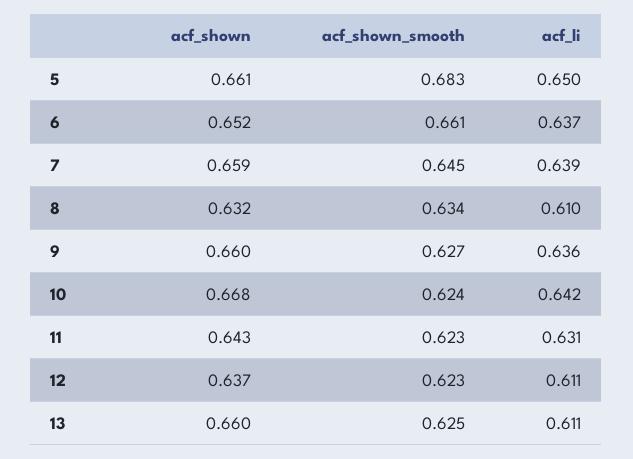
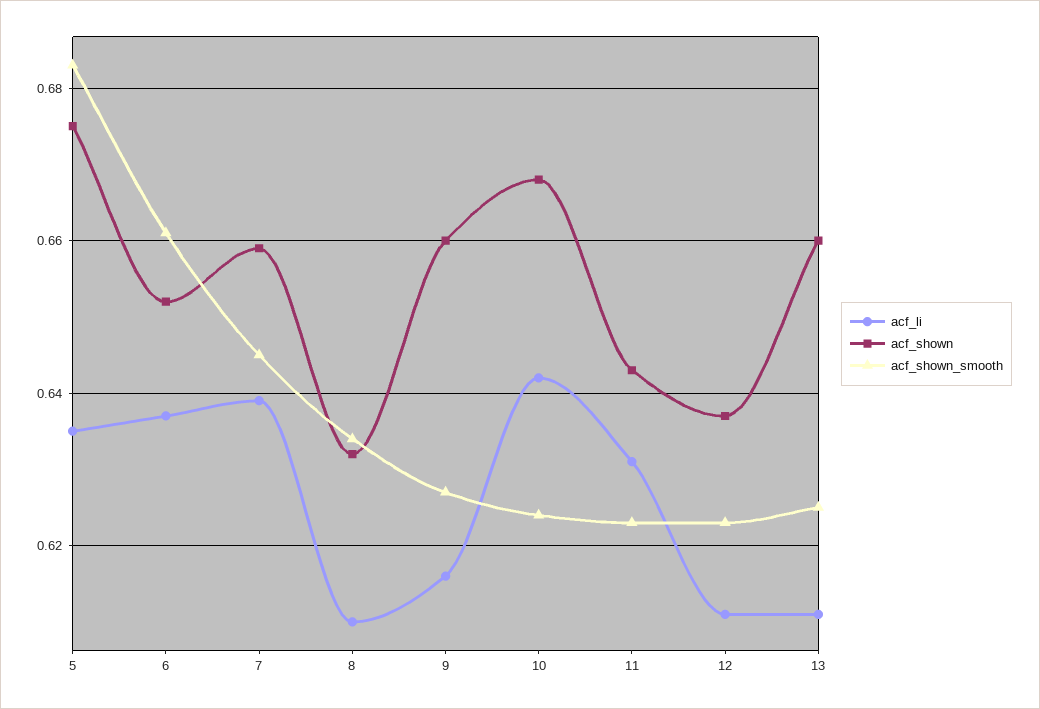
acf_shown, 5: 0.661 -> 0.675
acf_li, 5: 0.65 -> 0.635
acf_li, 9: 0.636 -> 0.615

